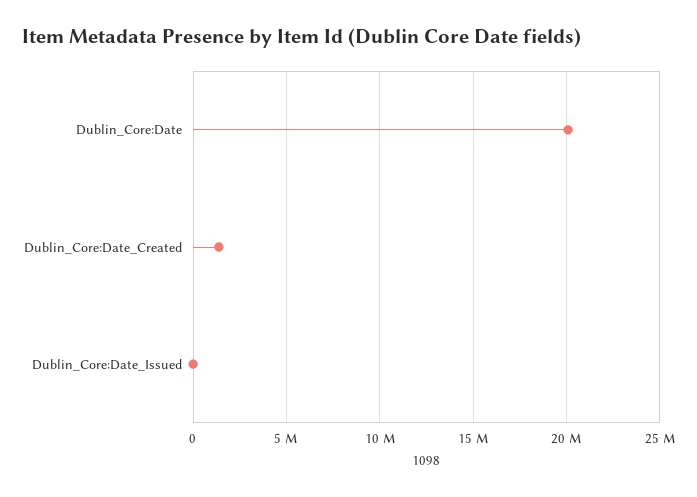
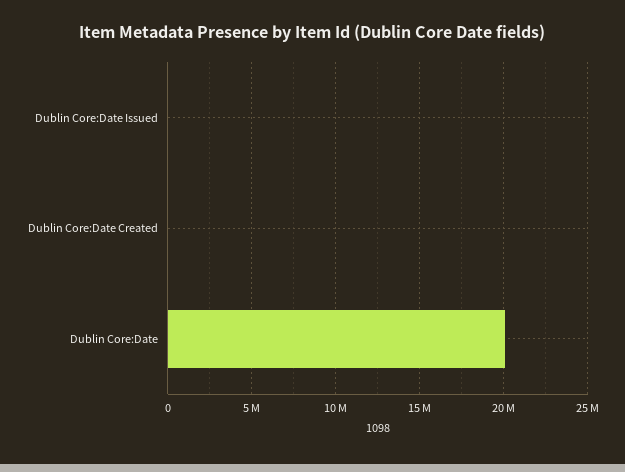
Dublin_Core:Date_Created: 1500000 -> 0

